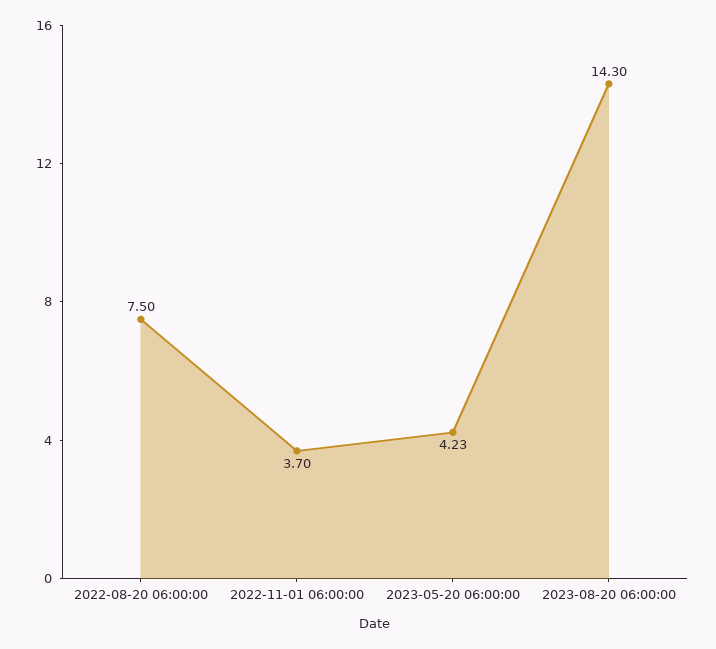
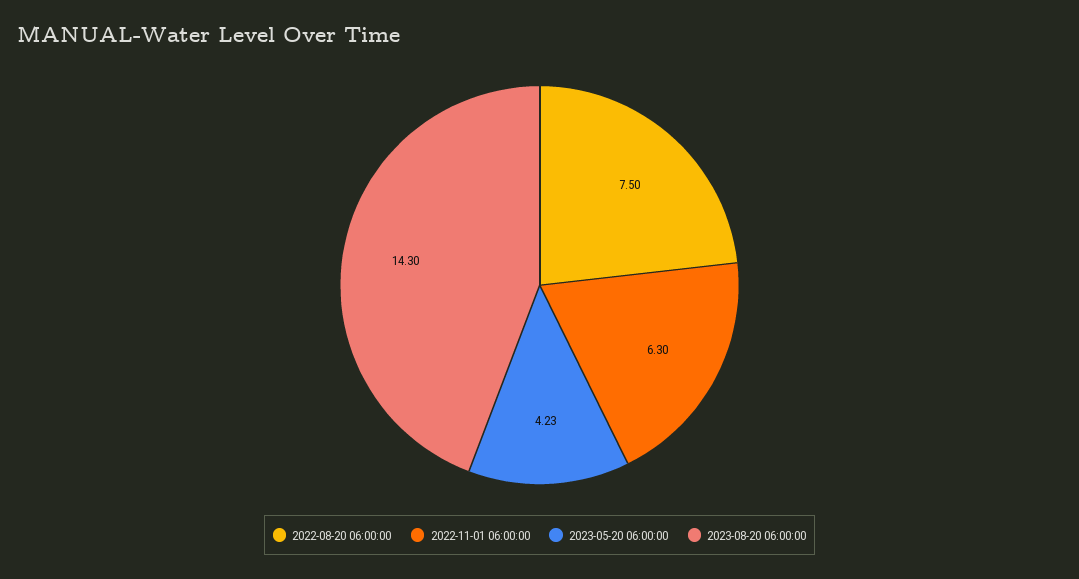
2022-11-01 06:00:00: 3.7 -> 6.3

